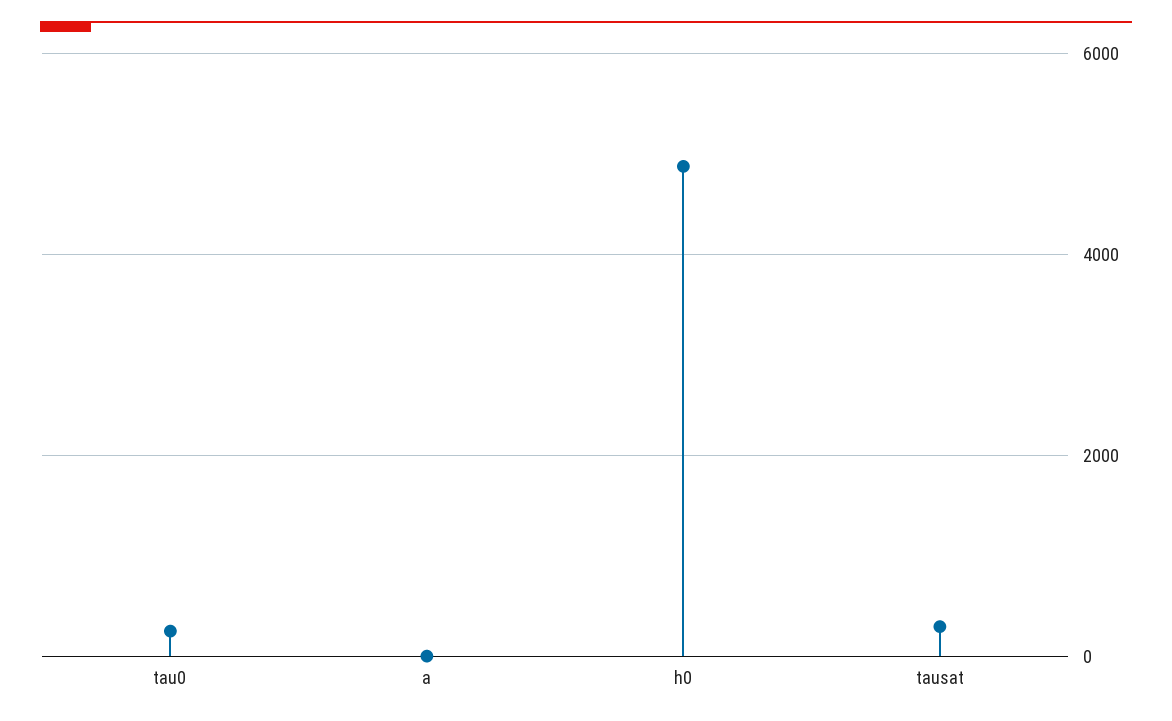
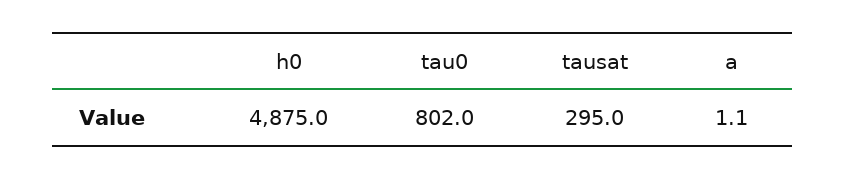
tau0: 200 -> 802

